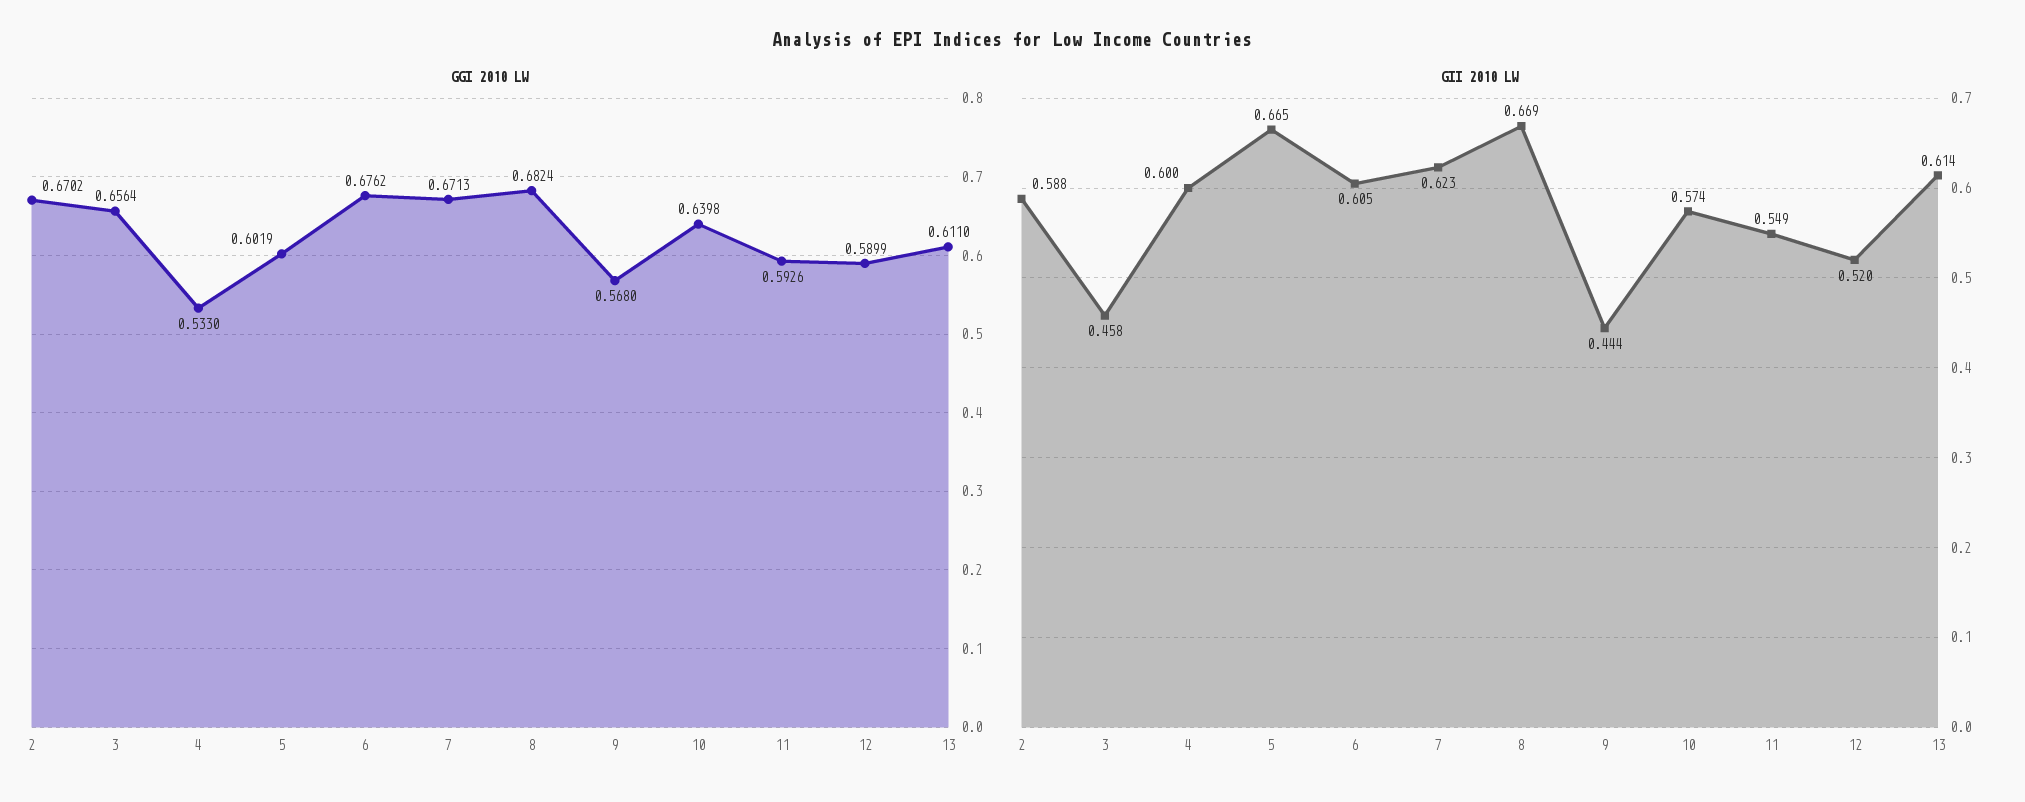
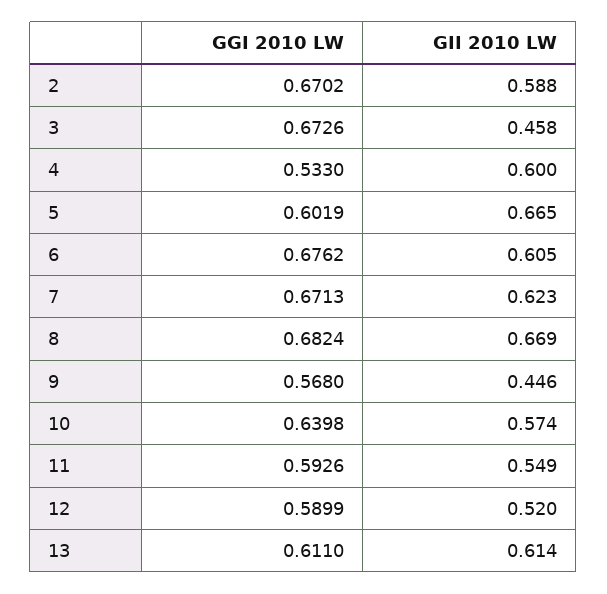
GGI 2010 LW, 3: 0.6564 -> 0.6726
GII 2010 LW, 9: 0.444 -> 0.446

